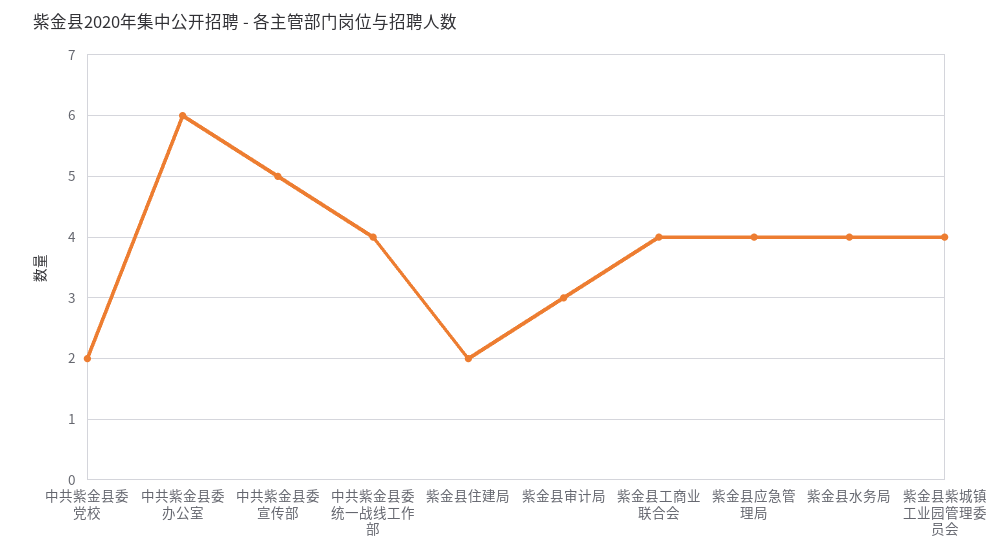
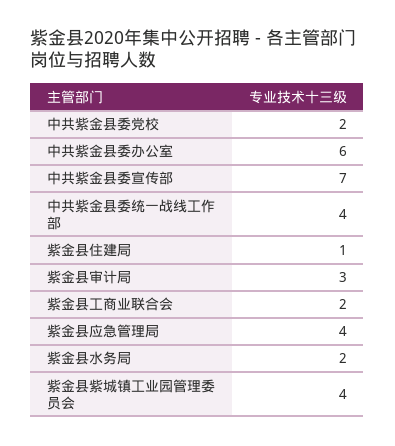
中共紫金县委宣传部: 5 -> 7
紫金县住建局: 2 -> 1
紫金县工商业联合会: 4 -> 2
紫金县水务局: 4 -> 2

